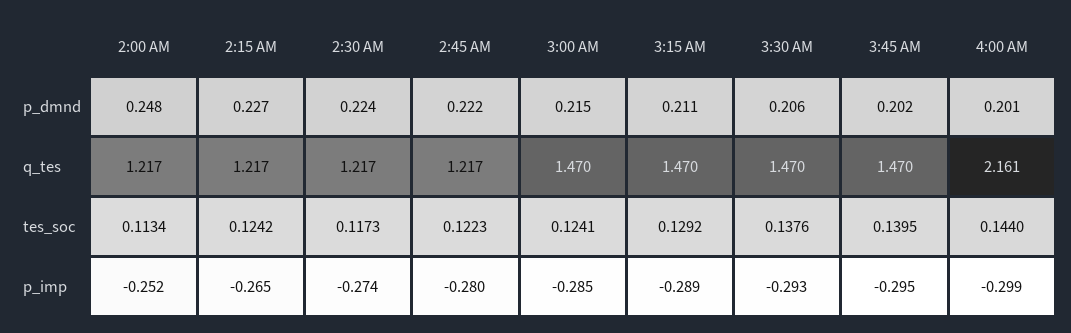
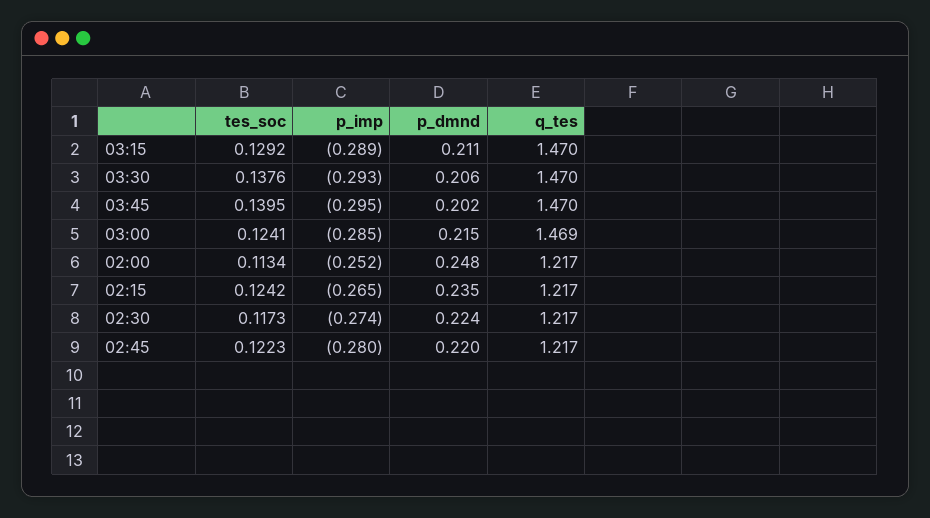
2:15 AM, p_dmnd: 0.227 -> 0.235
2:45 AM, p_dmnd: 0.222 -> 0.22
4:00 AM, p_dmnd: 0.201 -> none
3:00 AM, q_tes: 1.47 -> 1.469
4:00 AM, q_tes: 2.161 -> none
4:00 AM, tes_soc: 0.144 -> none
4:00 AM, p_imp: -0.299 -> none

